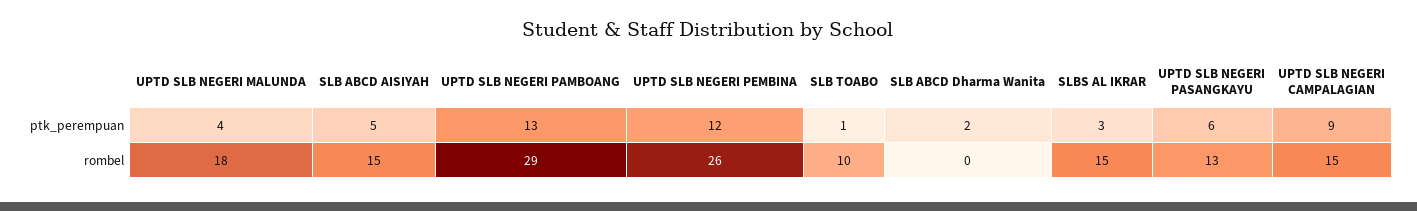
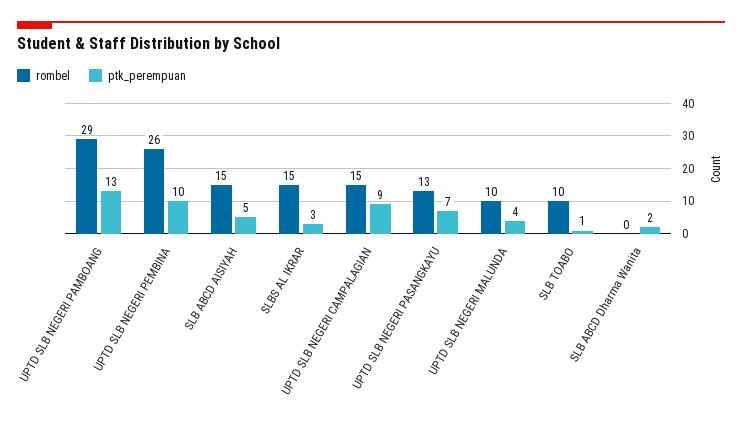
ptk_perempuan, UPTD SLB NEGERI PEMBINA: 12 -> 10
ptk_perempuan, UPTD SLB NEGERI PASANGKAYU: 6 -> 7
rombel, UPTD SLB NEGERI MALUNDA: 18 -> 10

